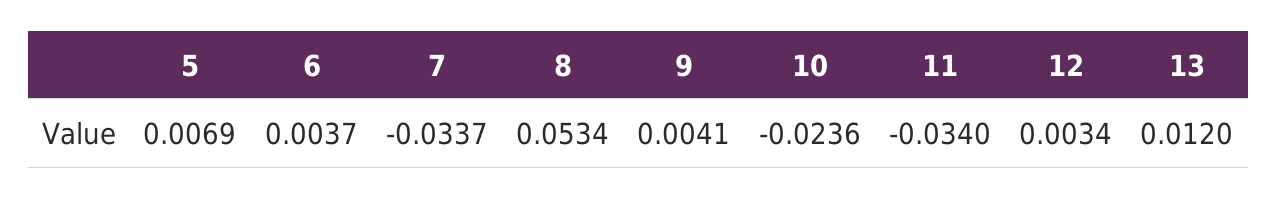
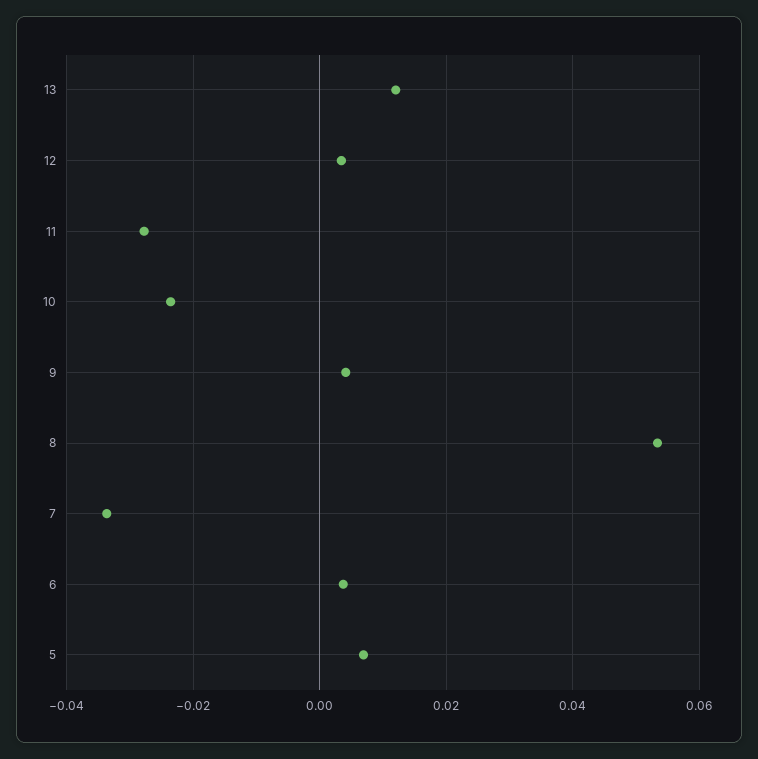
11: -0.034 -> -0.028

